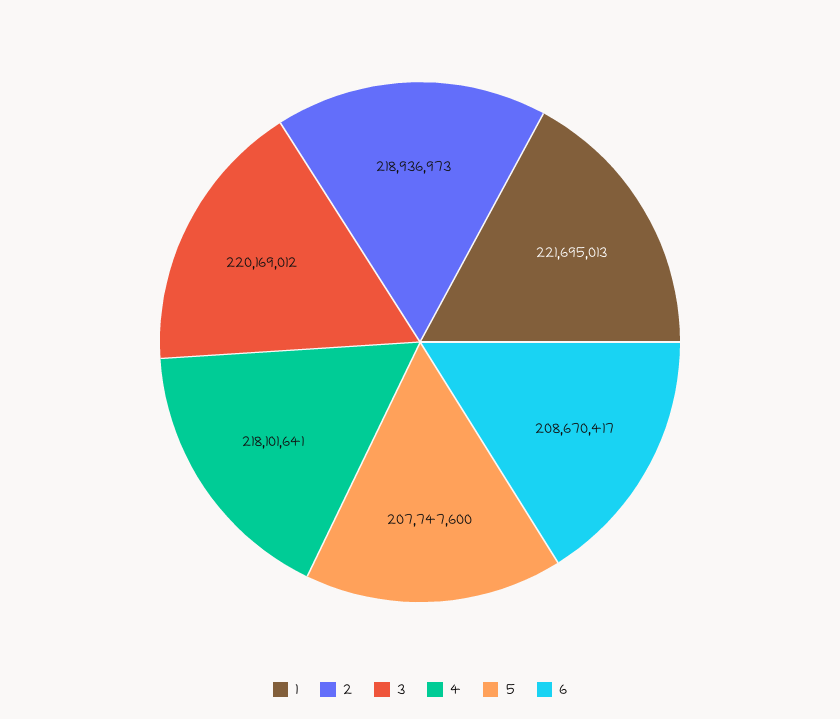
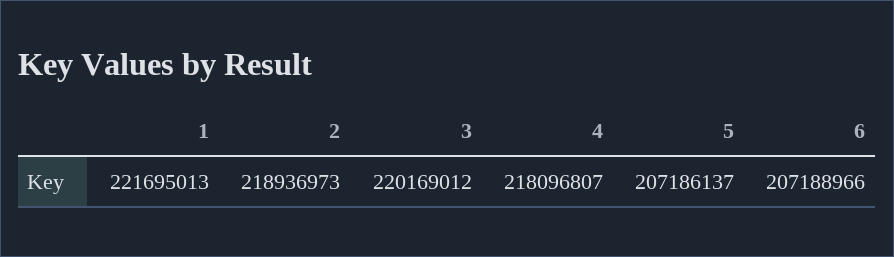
4: 218101641 -> 218096807
5: 207747600 -> 207186137
6: 208670417 -> 207188966

